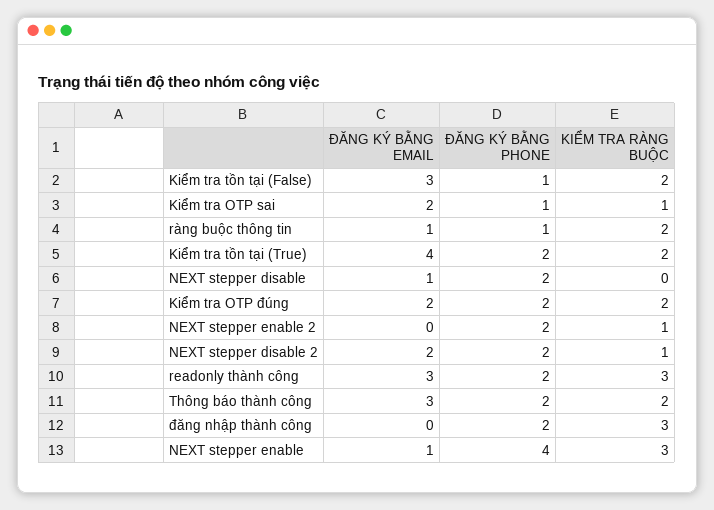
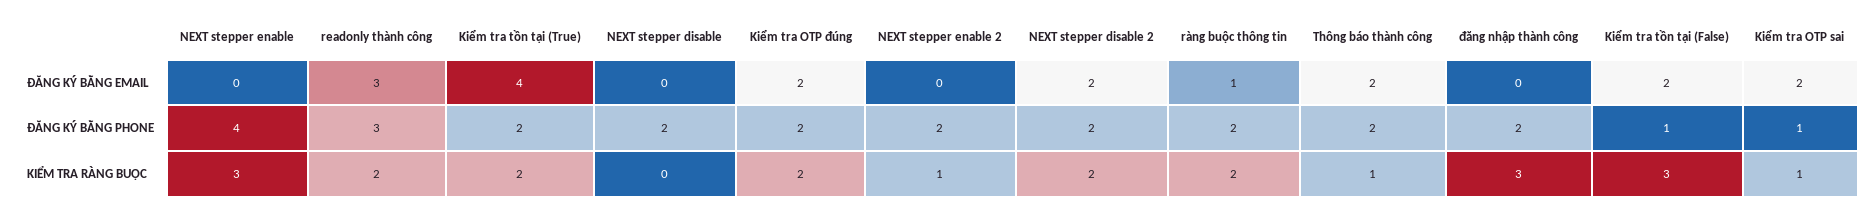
ĐĂNG KÝ BẰNG EMAIL, Kiểm tra tồn tại (False): 3 -> 2
KIỂM TRA RÀNG BUỘC, Kiểm tra tồn tại (False): 2 -> 3
ĐĂNG KÝ BẰNG PHONE, ràng buộc thông tin: 1 -> 2
ĐĂNG KÝ BẰNG EMAIL, NEXT stepper disable: 1 -> 0
KIỂM TRA RÀNG BUỘC, NEXT stepper disable 2: 1 -> 2
ĐĂNG KÝ BẰNG PHONE, readonly thành công: 2 -> 3
KIỂM TRA RÀNG BUỘC, readonly thành công: 3 -> 2
ĐĂNG KÝ BẰNG EMAIL, Thông báo thành công: 3 -> 2
KIỂM TRA RÀNG BUỘC, Thông báo thành công: 2 -> 1
ĐĂNG KÝ BẰNG EMAIL, NEXT stepper enable: 1 -> 0

